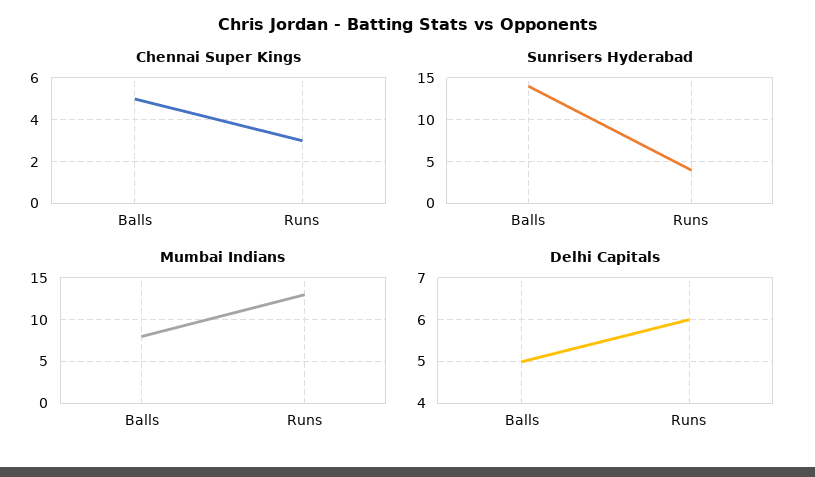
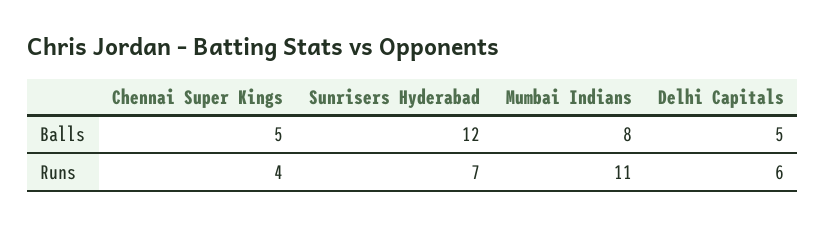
Chennai Super Kings, Runs: 3 -> 4
Sunrisers Hyderabad, Balls: 14 -> 12
Sunrisers Hyderabad, Runs: 4 -> 7
Mumbai Indians, Runs: 13 -> 11

